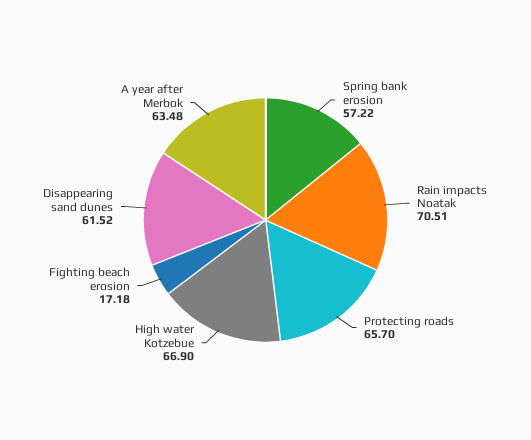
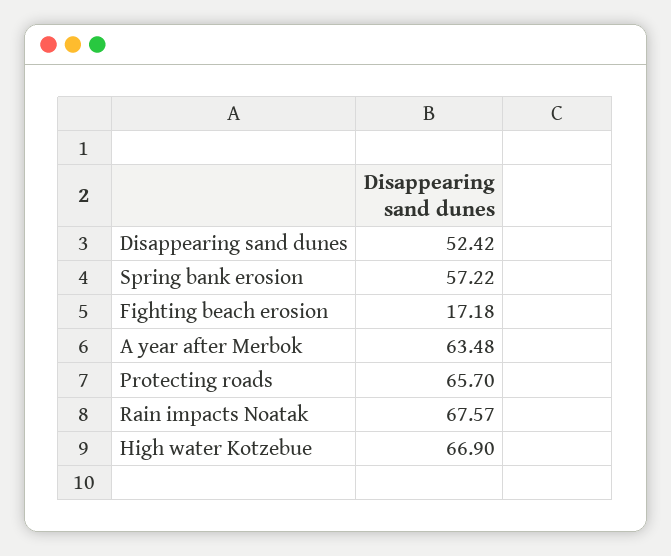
Rain impacts Noatak: 70.51 -> 67.57
Disappearing sand dunes: 61.52 -> 52.42

